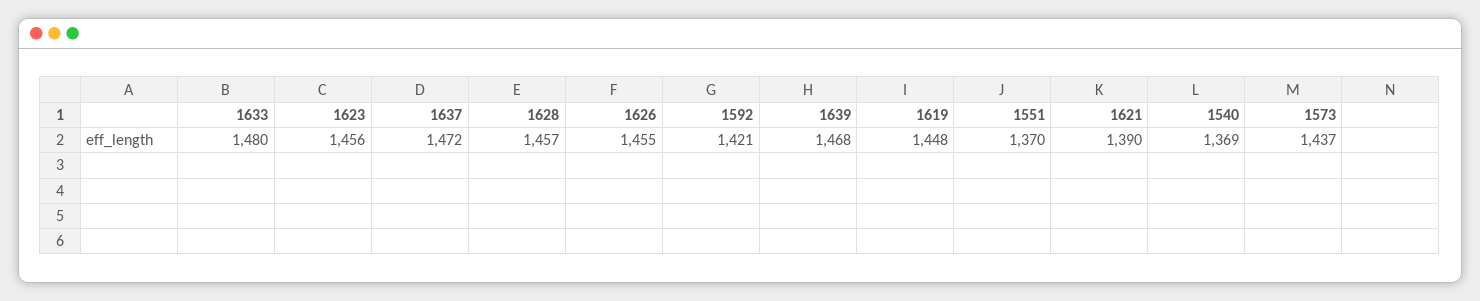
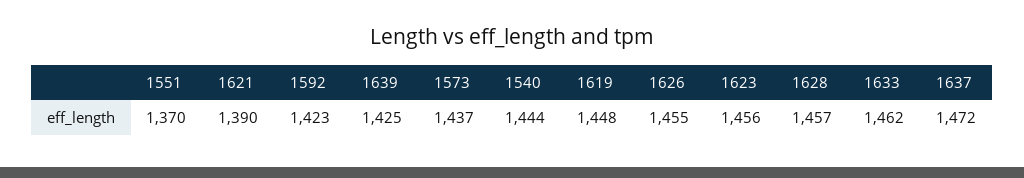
1633: 1480 -> 1462
1592: 1421 -> 1423
1639: 1468 -> 1425
1540: 1369 -> 1444

